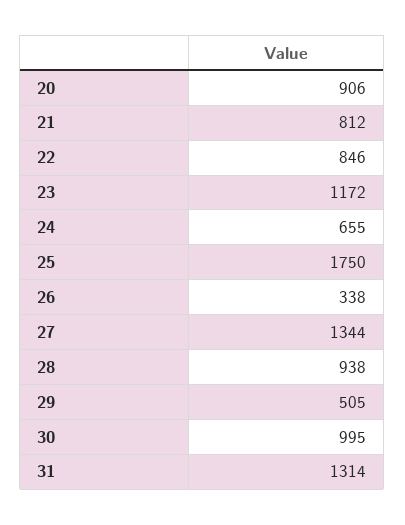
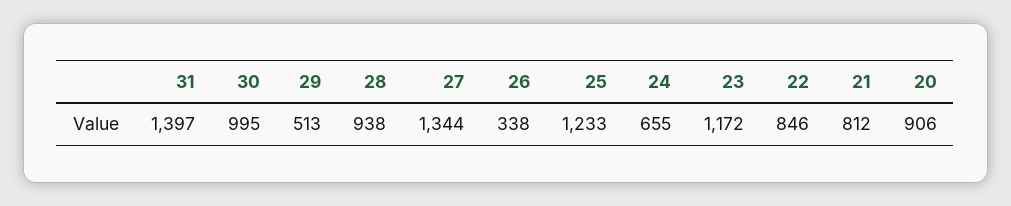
25: 1750 -> 1233
29: 505 -> 513
31: 1314 -> 1397

